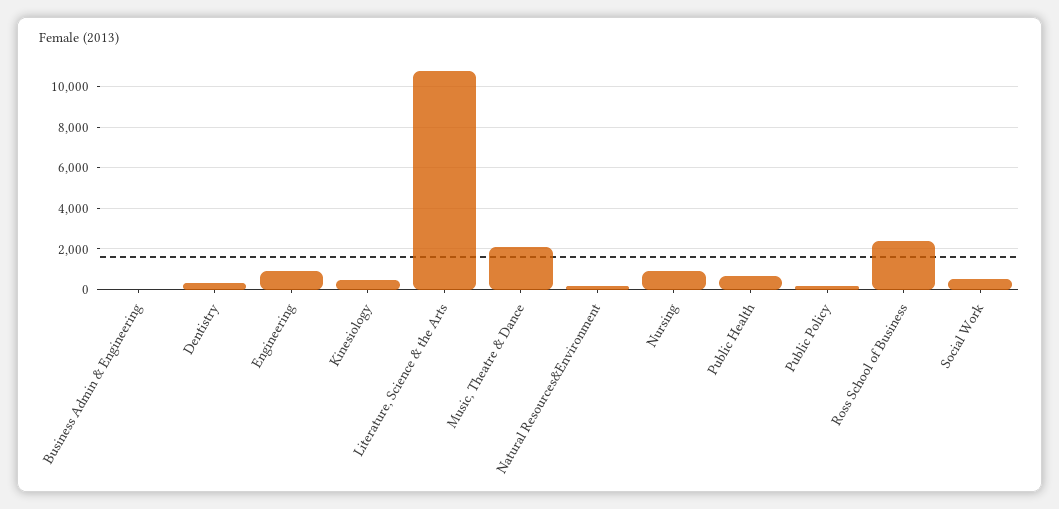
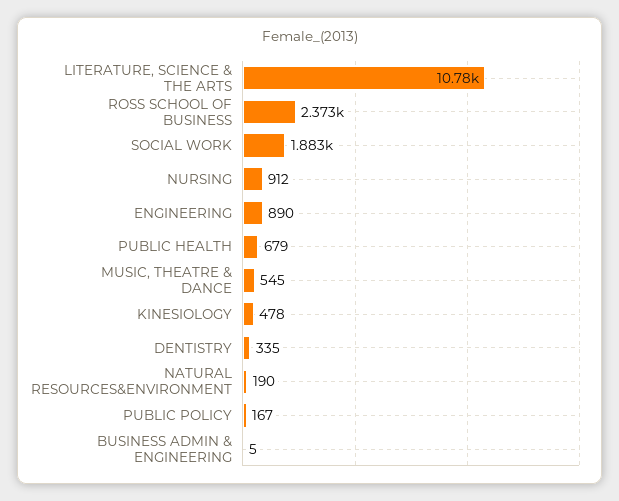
Music, Theatre & Dance: 2000 -> 545
Social Work: 500 -> 1883

